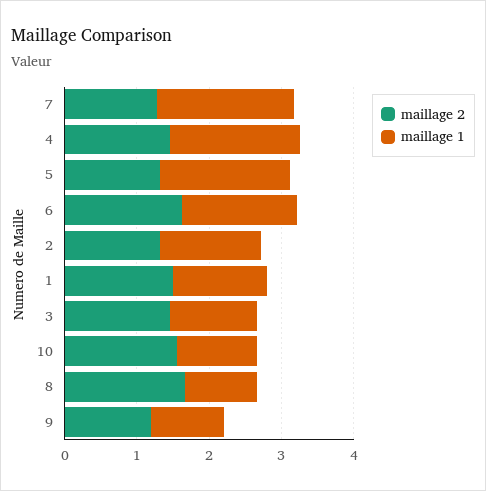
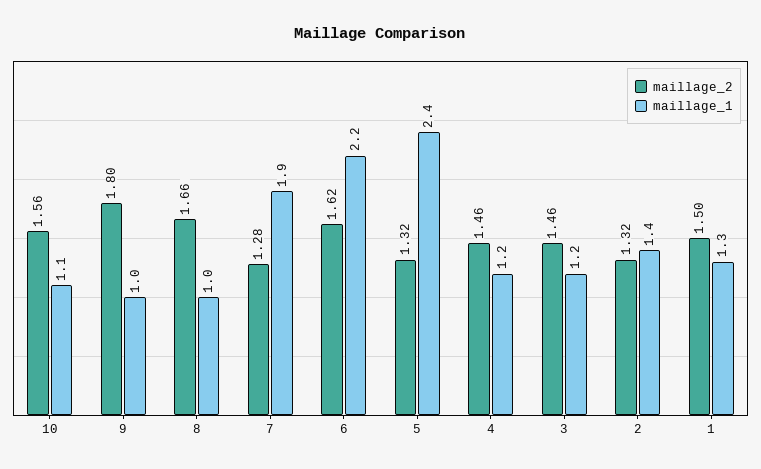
maillage 1, 4: 1.8 -> 1.2
maillage 1, 5: 1.8 -> 2.4
maillage 1, 6: 1.6 -> 2.2
maillage 2, 9: 1.2 -> 1.8

